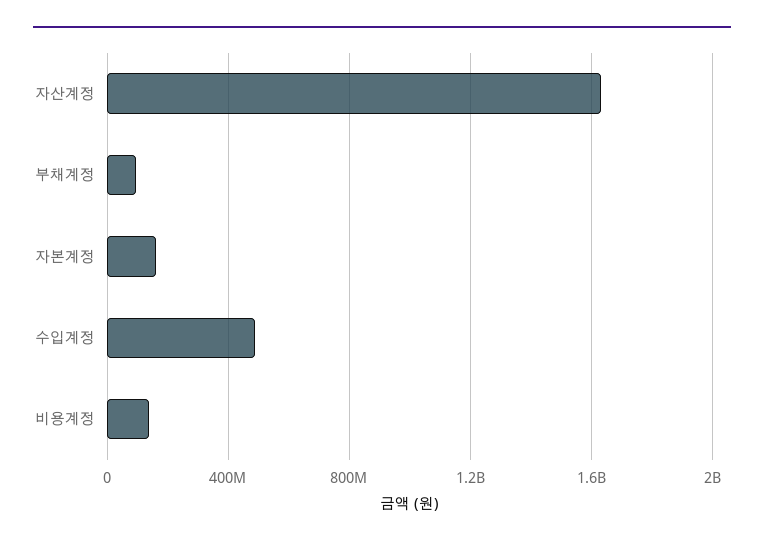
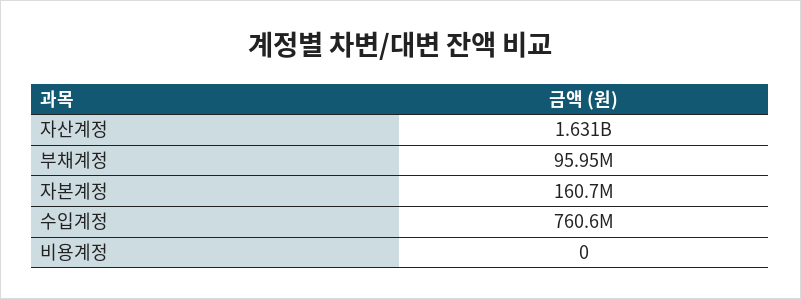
수입계정: 500000000 -> 760600000
비용계정: 150000000 -> 0

